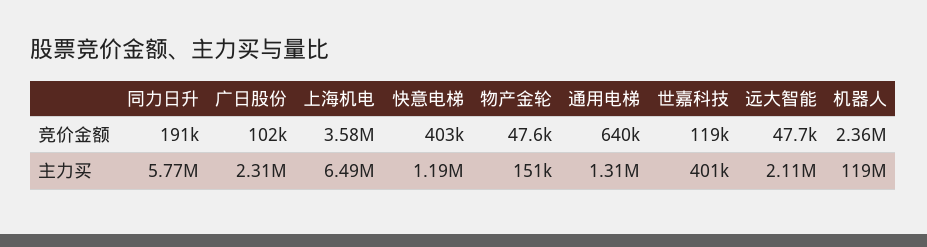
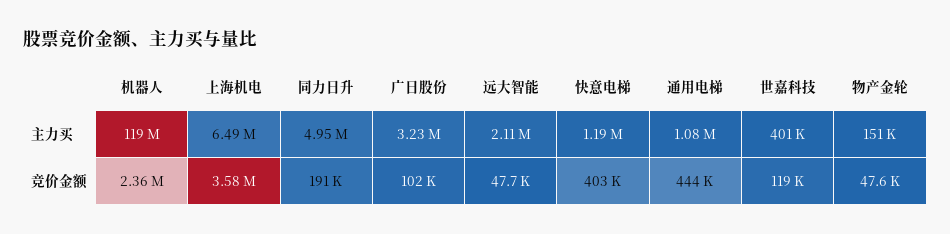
通用电梯, 竞价金额: 640000 -> 444000
同力日升, 主力买: 5770000 -> 4950000
广日股份, 主力买: 2310000 -> 3230000
通用电梯, 主力买: 1310000 -> 1080000

